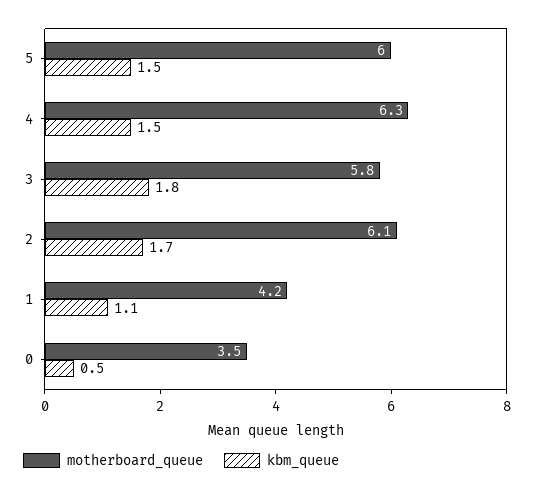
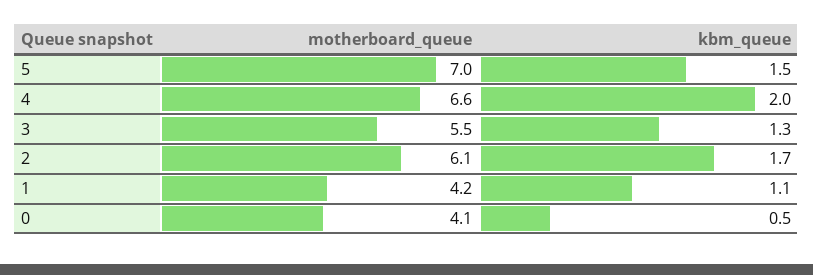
motherboard_queue, 5: 6 -> 7
motherboard_queue, 4: 6.3 -> 6.6
kbm_queue, 4: 1.5 -> 2
motherboard_queue, 3: 5.8 -> 5.5
kbm_queue, 3: 1.8 -> 1.3
motherboard_queue, 0: 3.5 -> 4.1

